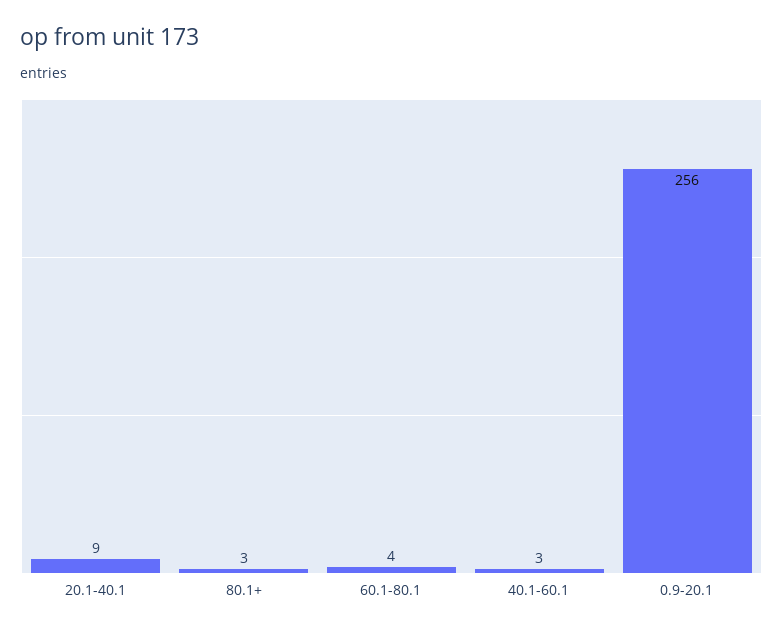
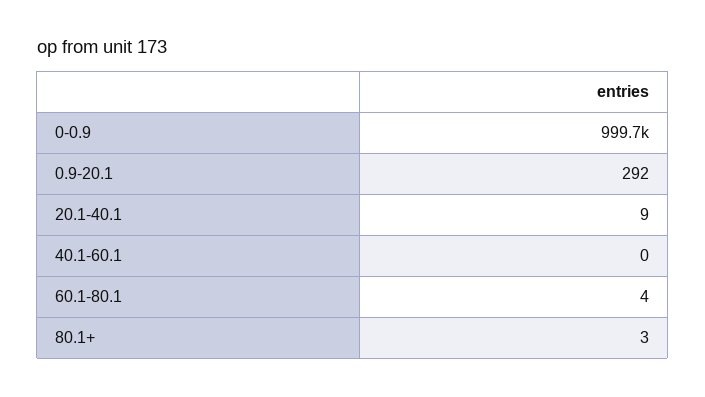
40.1-60.1: 3 -> 0
0.9-20.1: 256 -> 292
0-0.9: none -> 999700

